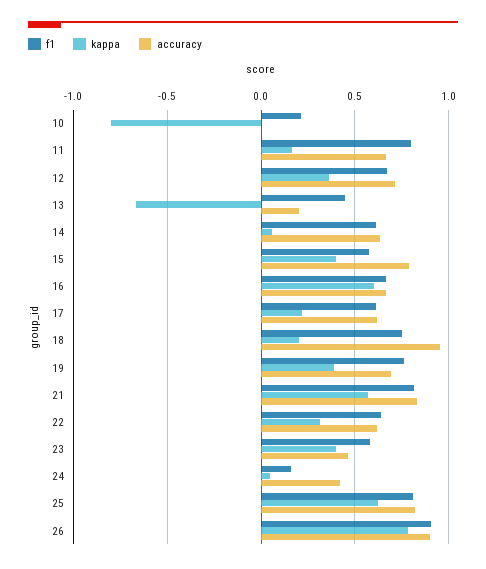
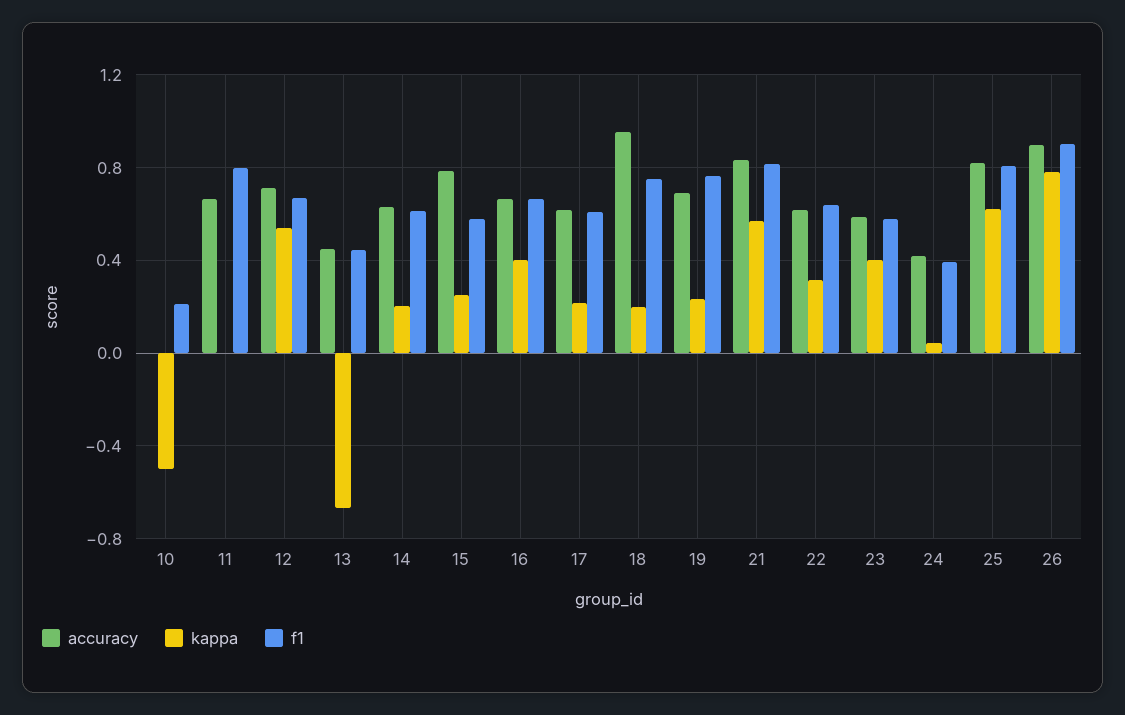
kappa, 10: -0.8 -> -0.5
kappa, 11: 0.15 -> 0
kappa, 12: 0.35 -> 0.55
accuracy, 13: 0.2 -> 0.45
kappa, 14: 0.05 -> 0.2
kappa, 15: 0.4 -> 0.25
kappa, 16: 0.6 -> 0.4
kappa, 19: 0.4 -> 0.25
accuracy, 23: 0.45 -> 0.6
f1, 24: 0.15 -> 0.4

